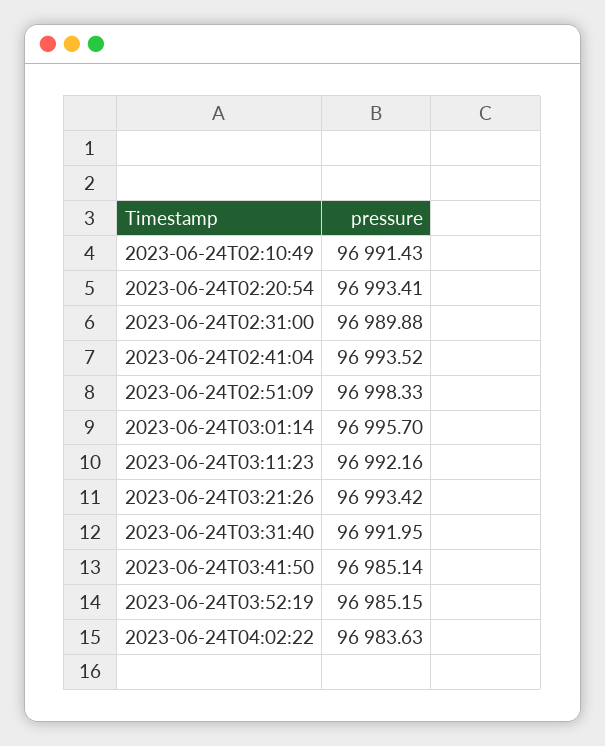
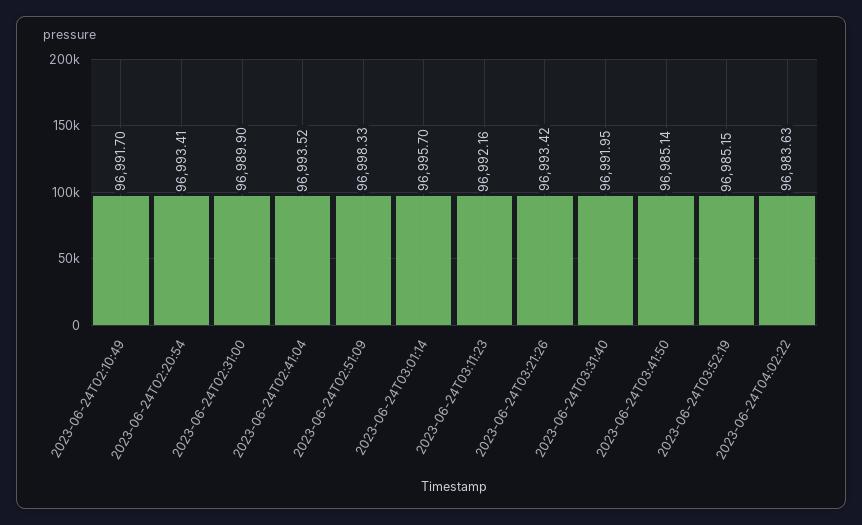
2023-06-24T02:10:49: 96991.43 -> 96991.7
2023-06-24T02:31:00: 96989.88 -> 96989.9

